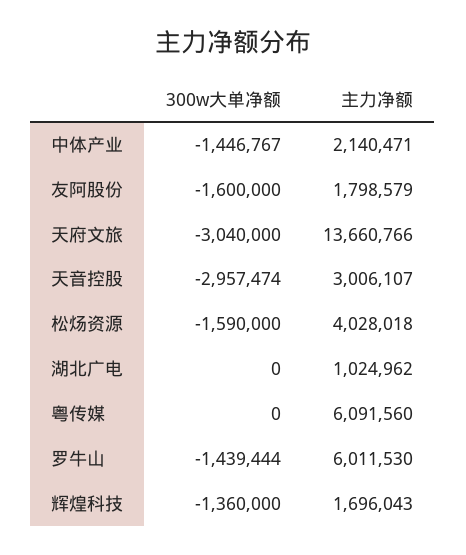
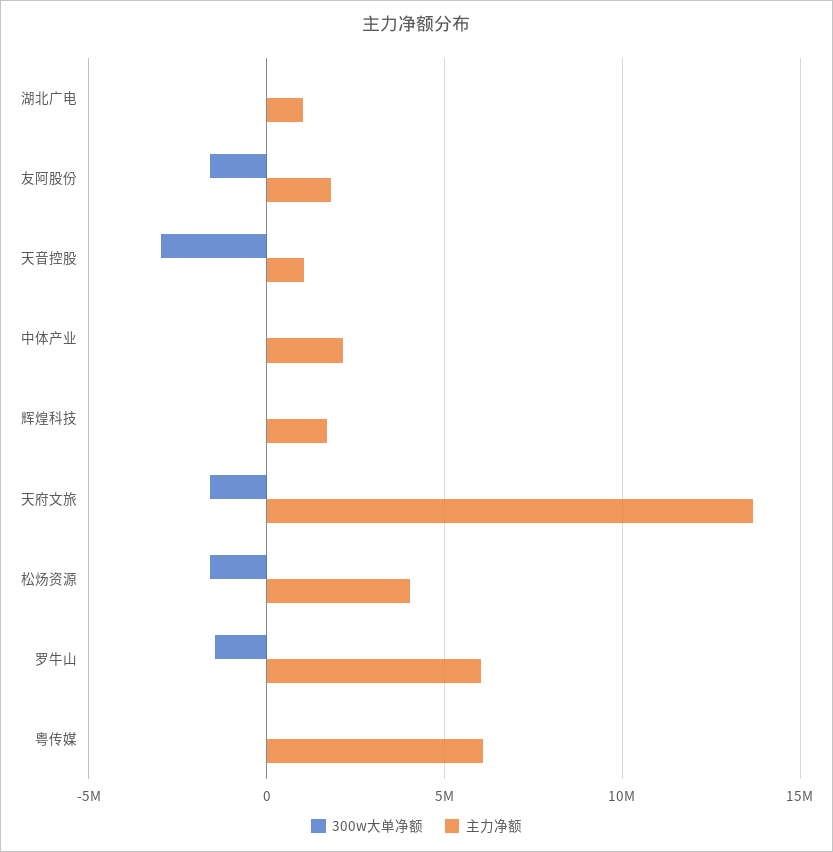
300w大单净额, 中体产业: -1446767 -> 0
300w大单净额, 天府文旅: -3040000 -> -1500000
主力净额, 天音控股: 3006107 -> 1000000
300w大单净额, 辉煌科技: -1360000 -> 0

